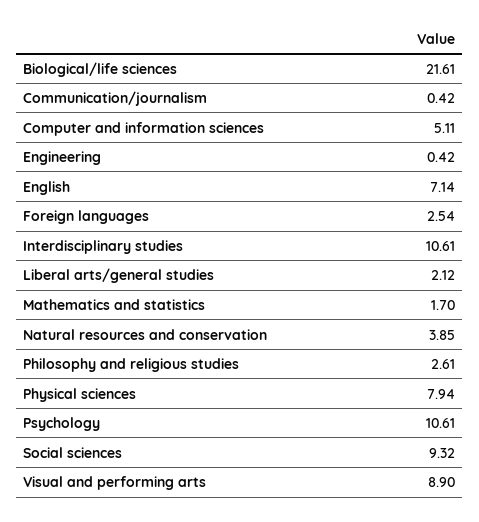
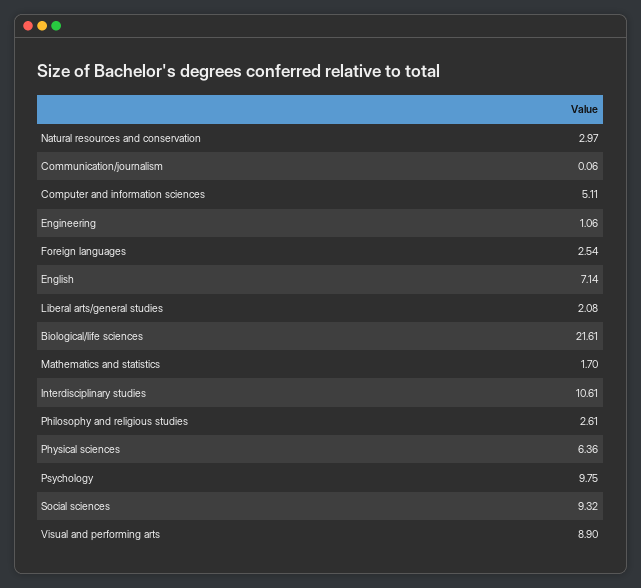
Communication/journalism: 0.42 -> 0.06
Engineering: 0.42 -> 1.06
Liberal arts/general studies: 2.12 -> 2.08
Natural resources and conservation: 3.85 -> 2.97
Physical sciences: 7.94 -> 6.36
Psychology: 10.61 -> 9.75

